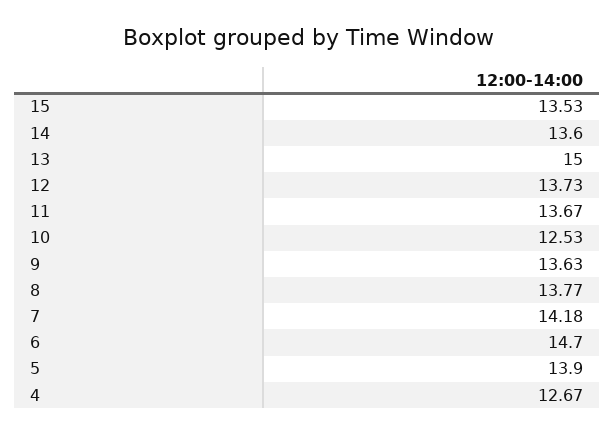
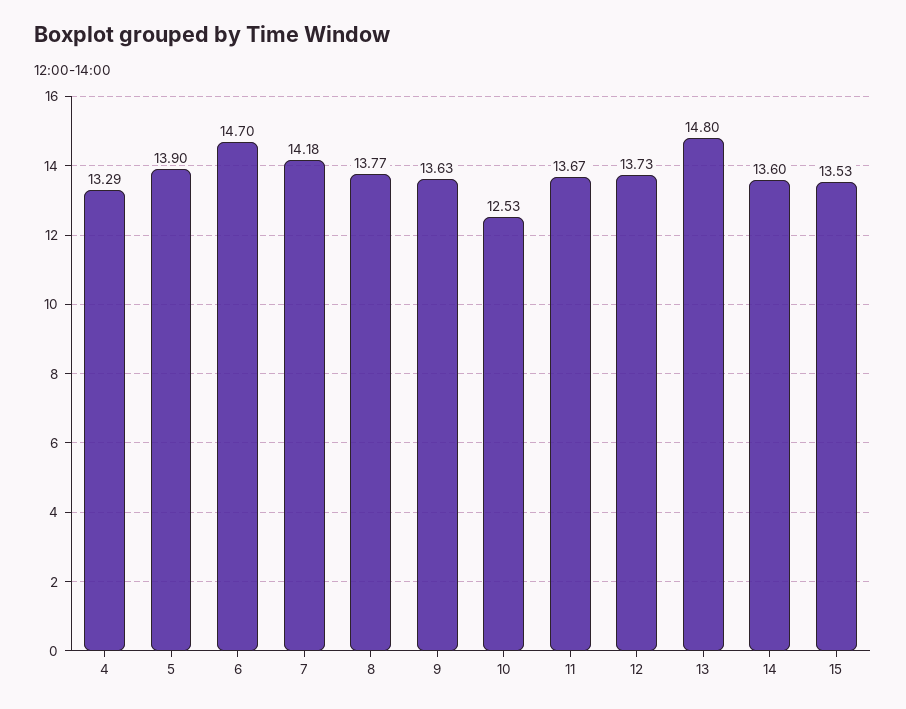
13: 15 -> 14.8
4: 12.67 -> 13.29

